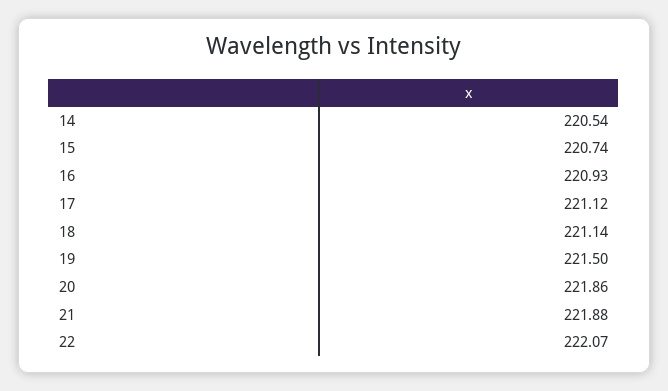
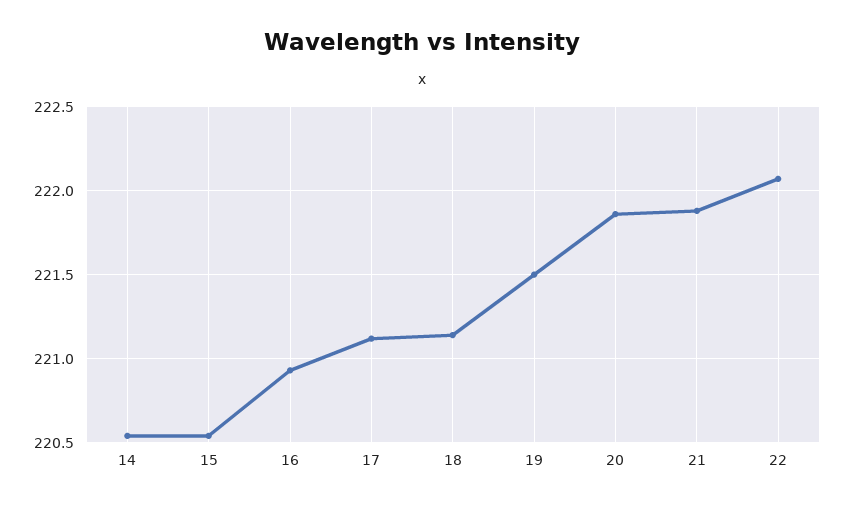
15: 220.74 -> 220.55

